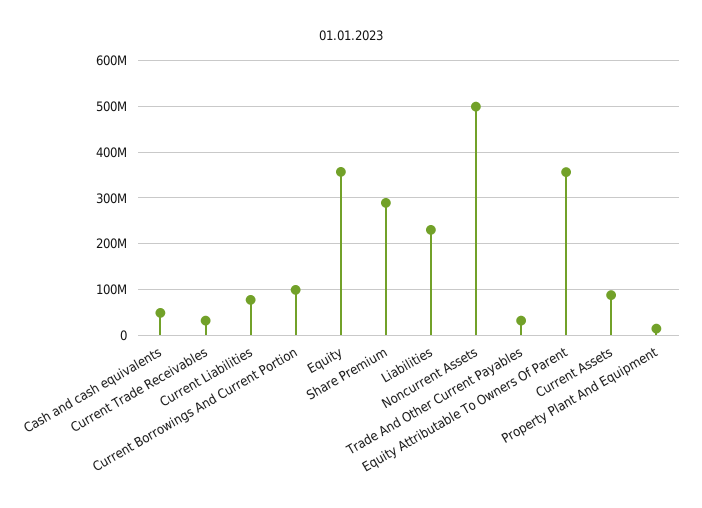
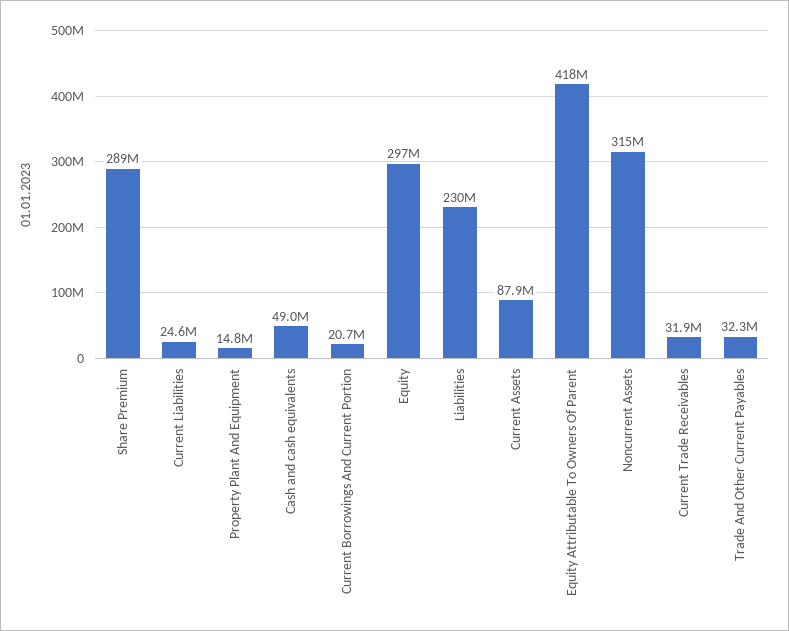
Current Liabilities: 80000000 -> 24600000
Current Borrowings And Current Portion: 100000000 -> 20700000
Equity: 360000000 -> 297000000
Noncurrent Assets: 500000000 -> 315000000
Equity Attributable To Owners Of Parent: 360000000 -> 418000000

